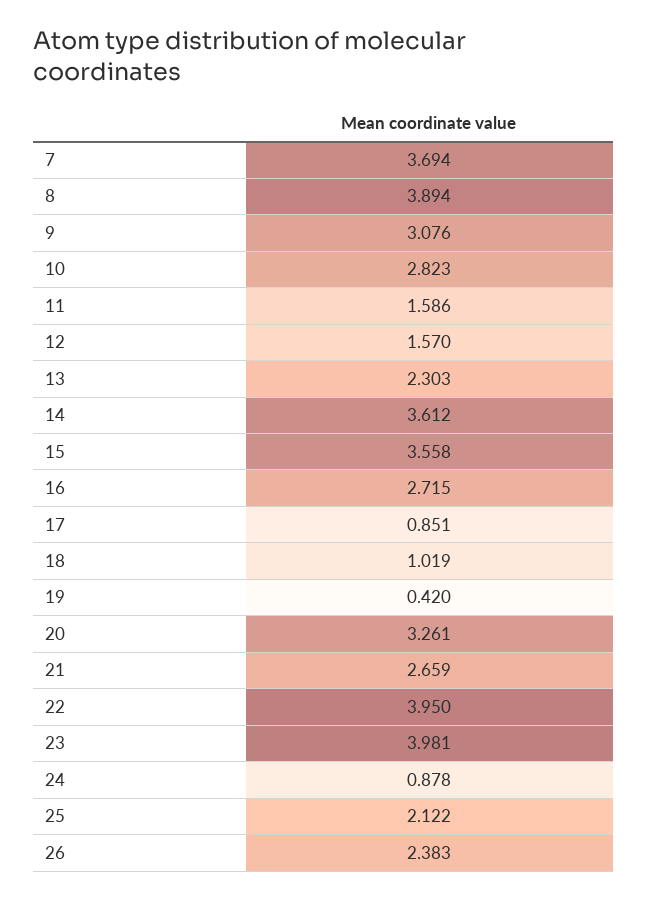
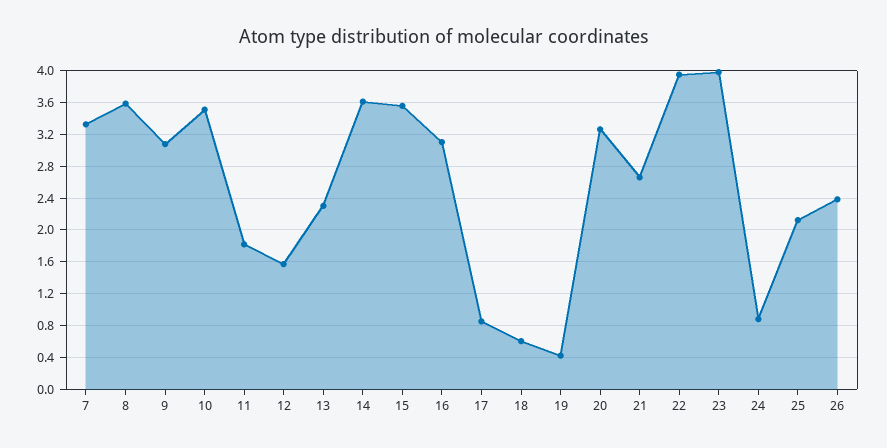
7: 3.694 -> 3.3
8: 3.894 -> 3.6
10: 2.823 -> 3.5
11: 1.586 -> 1.8
16: 2.715 -> 3.1
18: 1.019 -> 0.6

